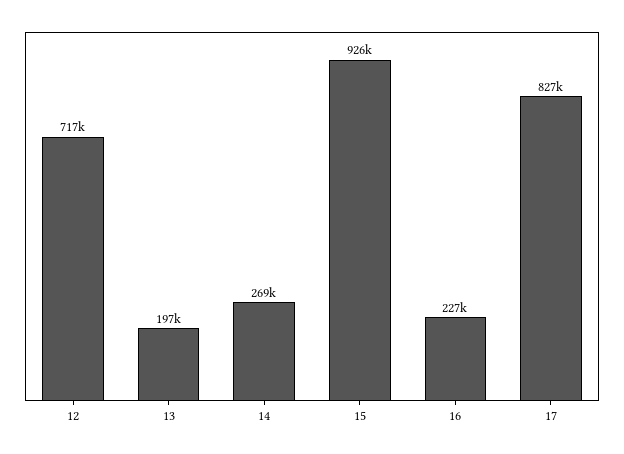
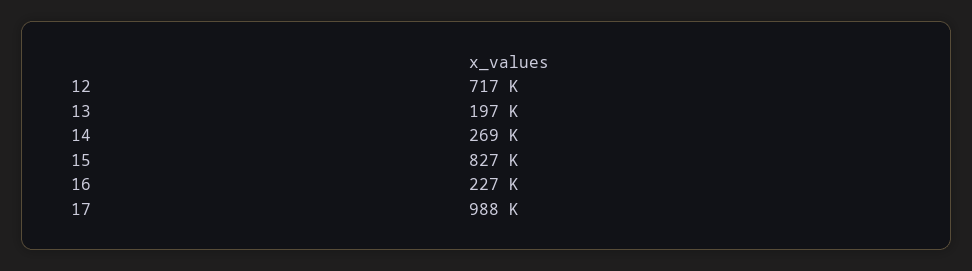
15: 926000 -> 827000
17: 827000 -> 988000

